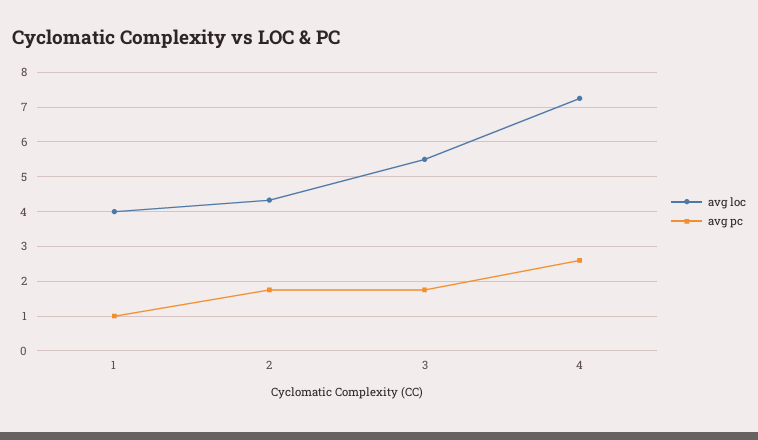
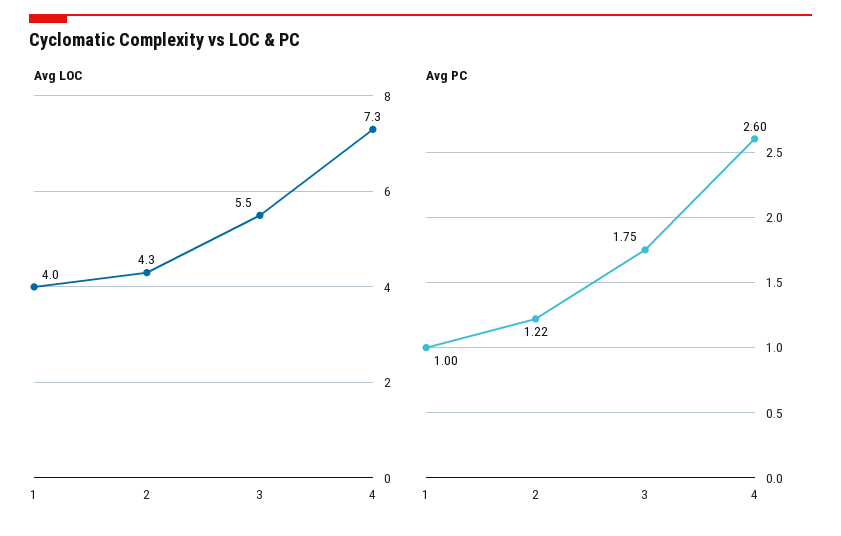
avg pc, 2: 1.8 -> 1.22

